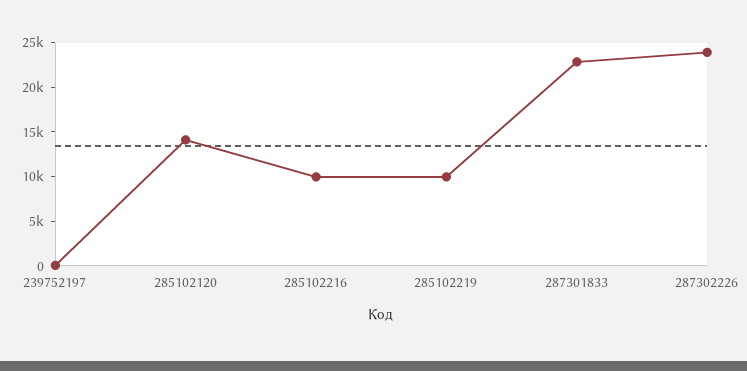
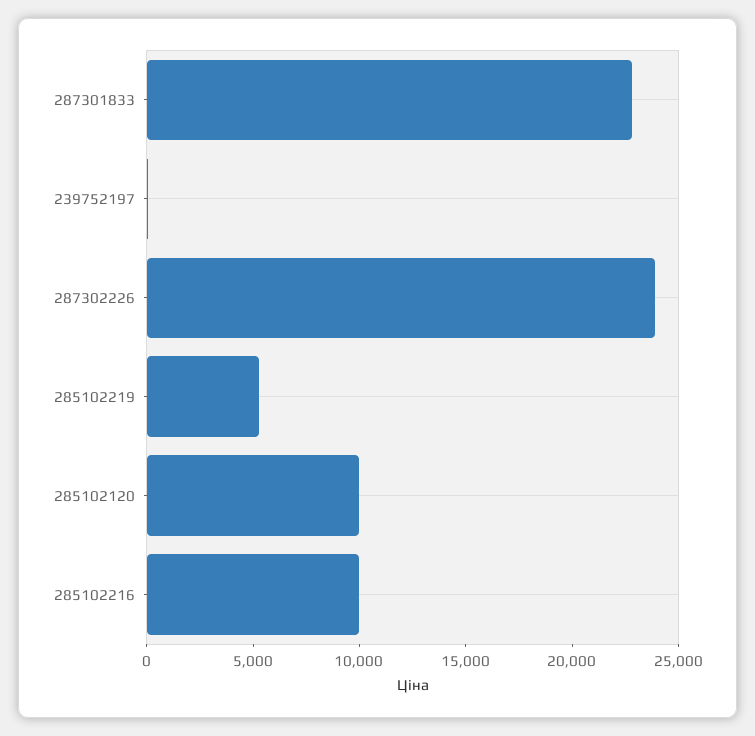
285102120: 14000 -> 10000
285102219: 10000 -> 5000

